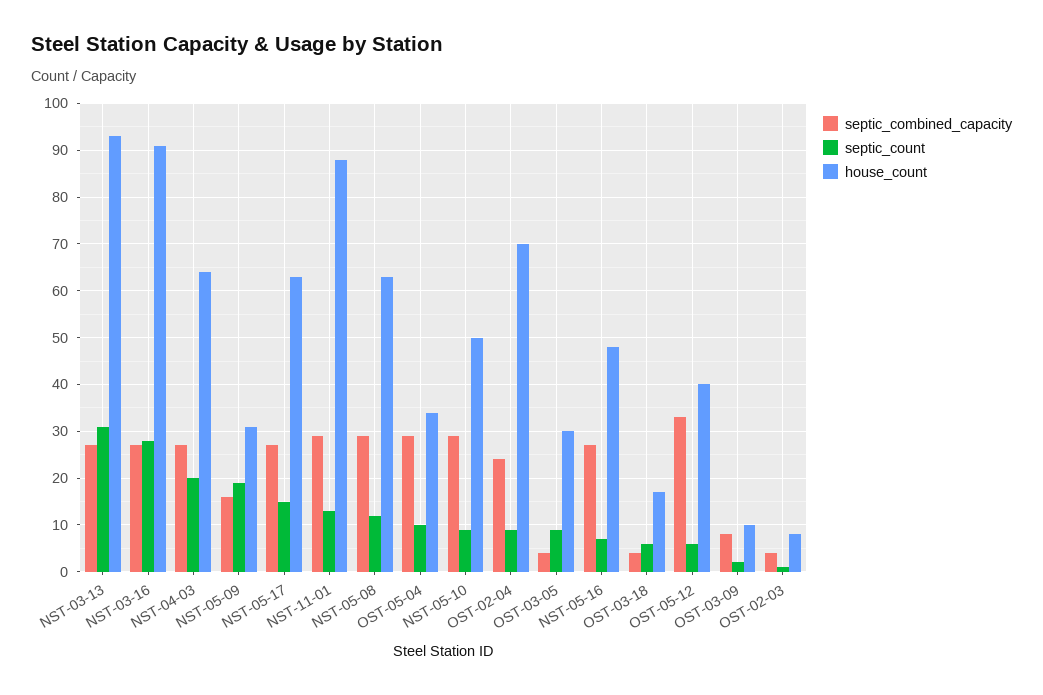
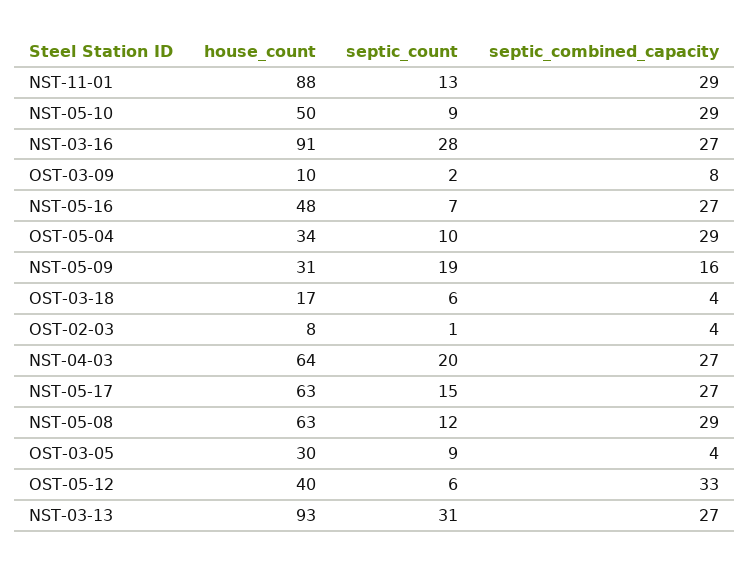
septic_combined_capacity, OST-02-04: 25 -> none
septic_count, OST-02-04: 10 -> none
house_count, OST-02-04: 70 -> none

